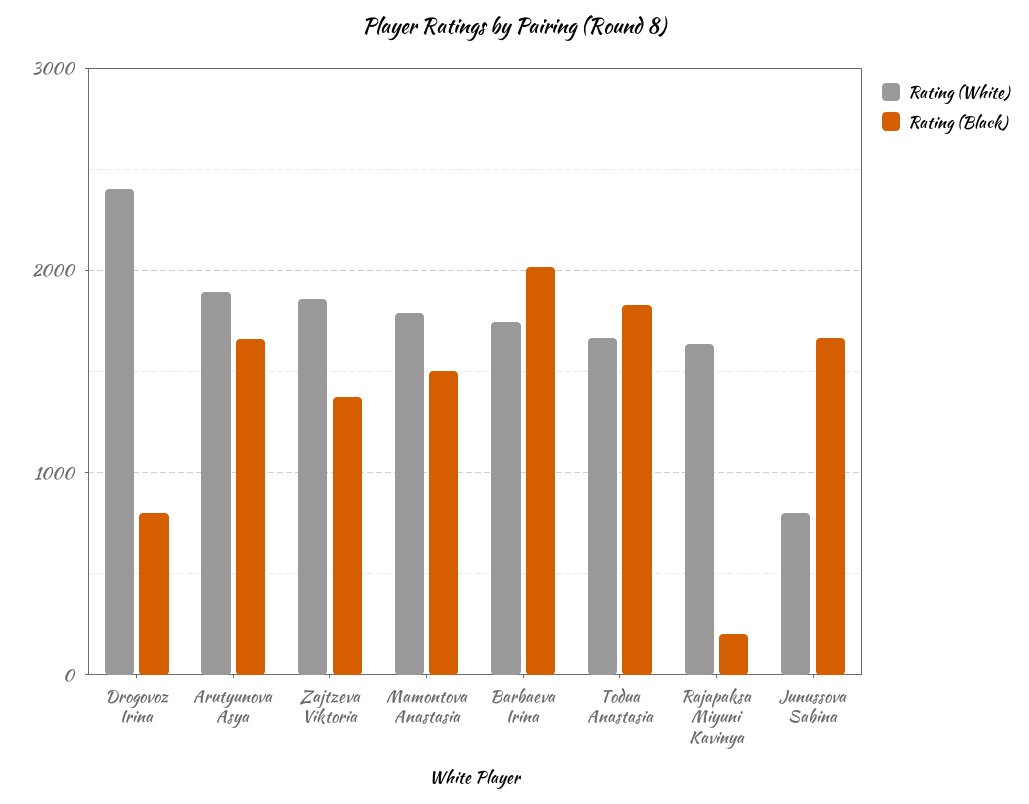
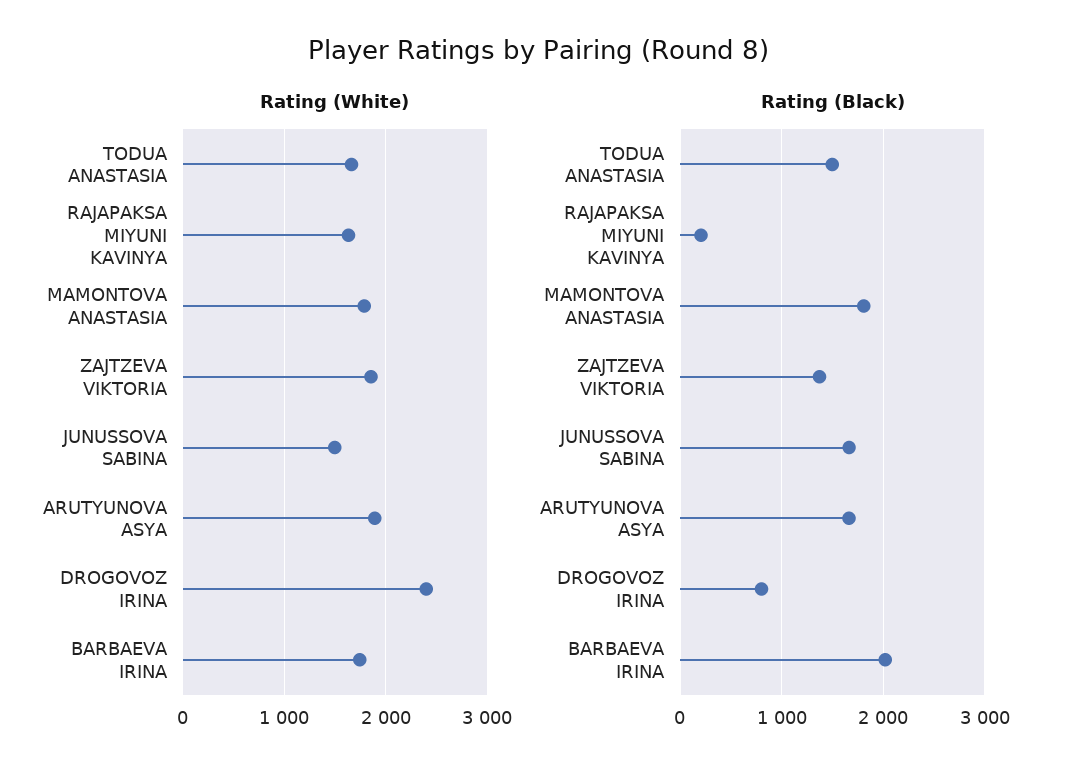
Rating (Black), Mamontova Anastasia: 1500 -> 1800
Rating (Black), Todua Anastasia: 1800 -> 1500
Rating (White), Junussova Sabina: 800 -> 1500

